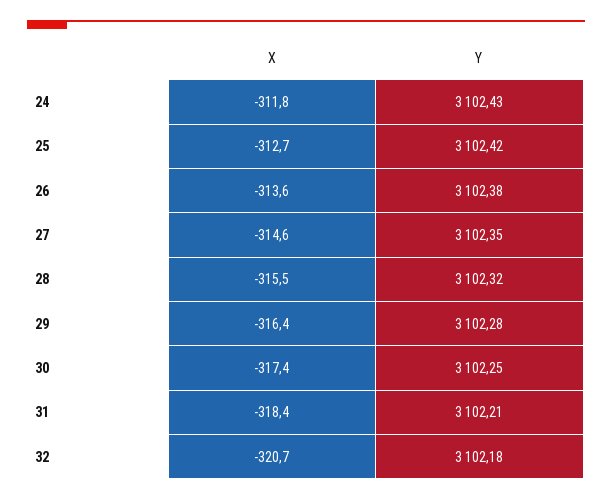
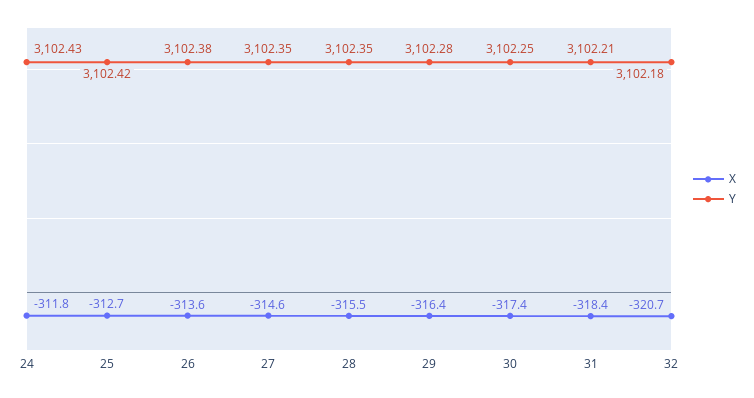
Y, 28: 3102.32 -> 3102.35

